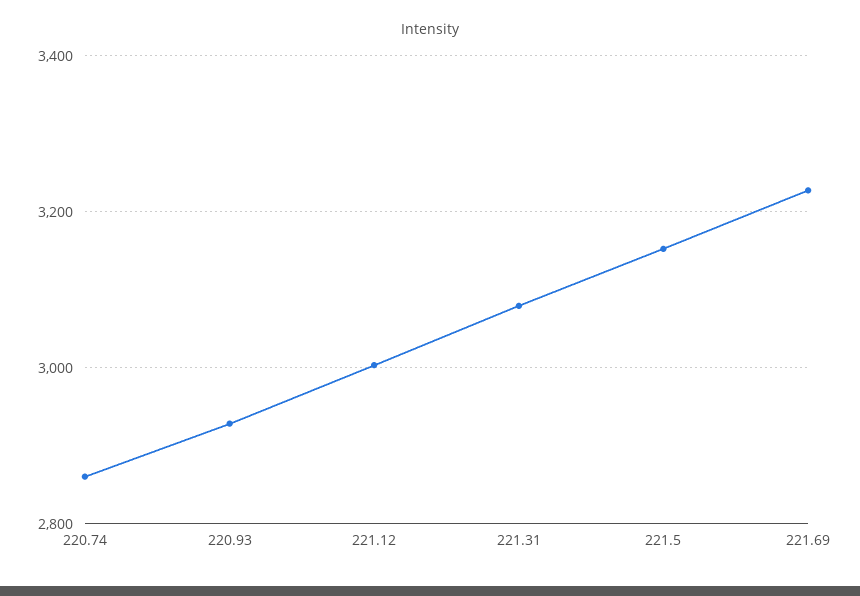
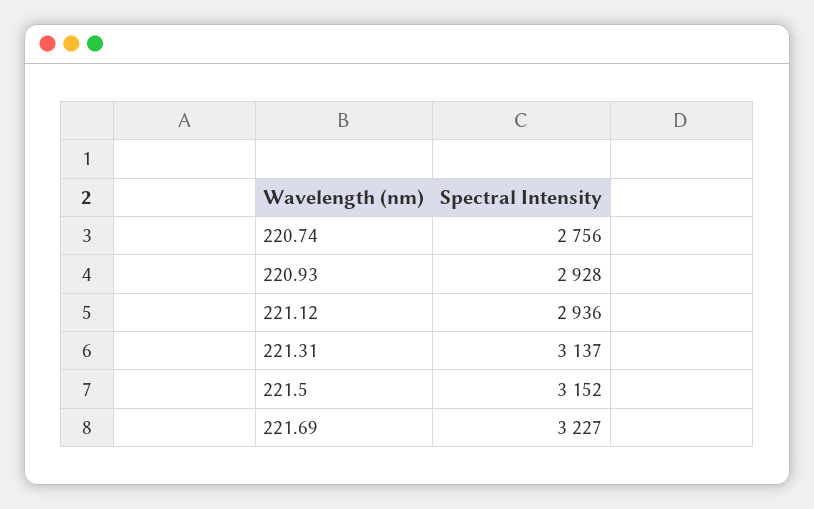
220.74: 2860 -> 2756
221.12: 3000 -> 2936
221.31: 3080 -> 3137

